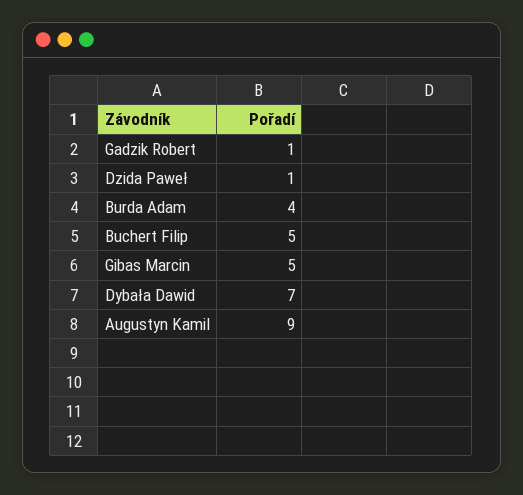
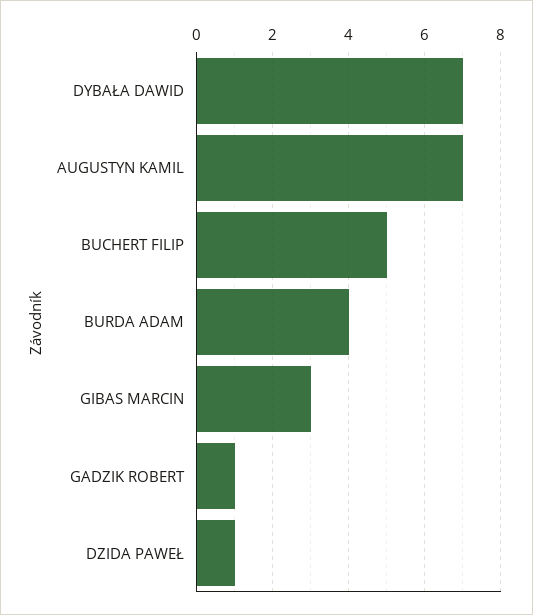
Gibas Marcin: 5 -> 3
Augustyn Kamil: 9 -> 7

